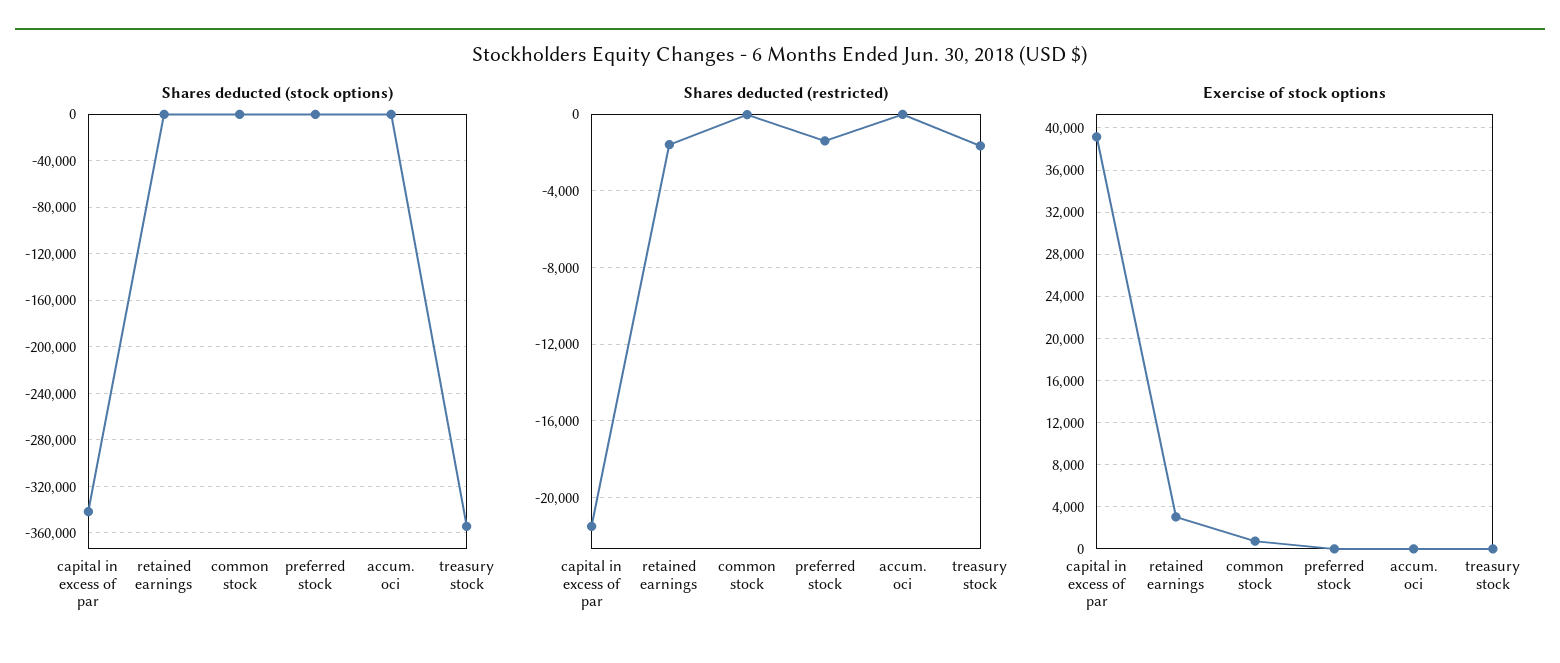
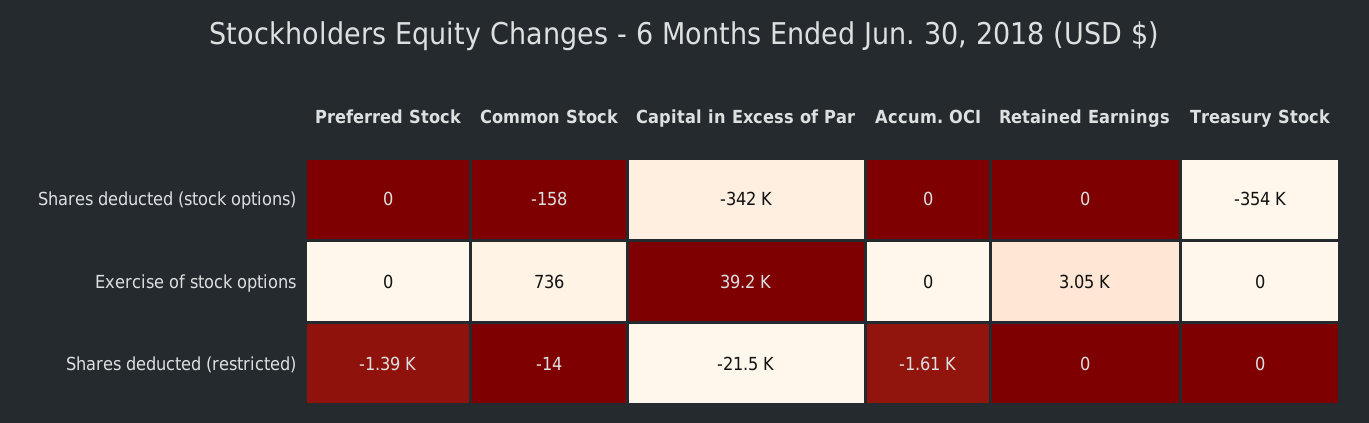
Shares deducted (restricted), retained earnings: -1500 -> 0
Shares deducted (restricted), accum. oci: 0 -> -1610
Shares deducted (restricted), treasury stock: -1500 -> 0

